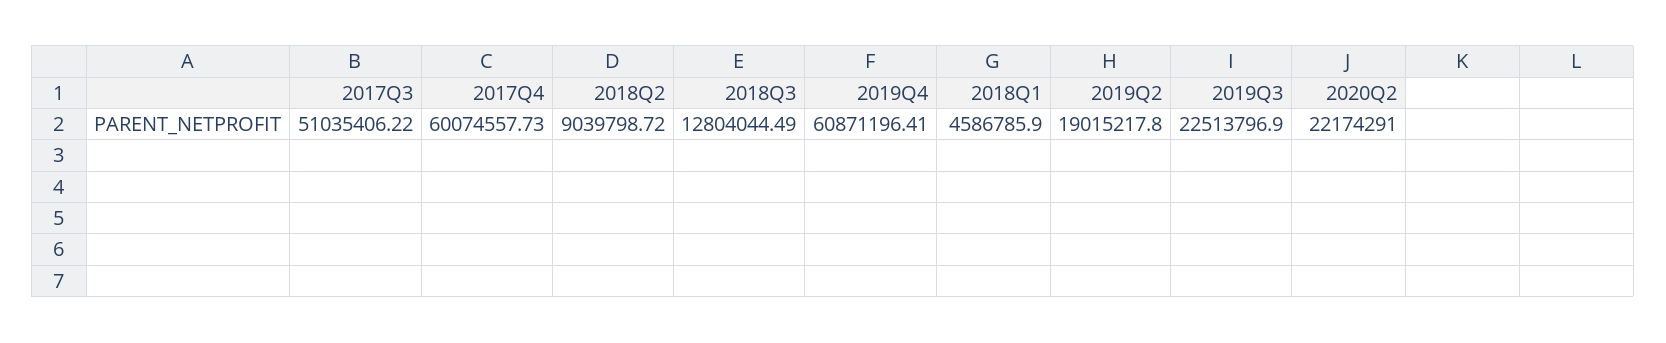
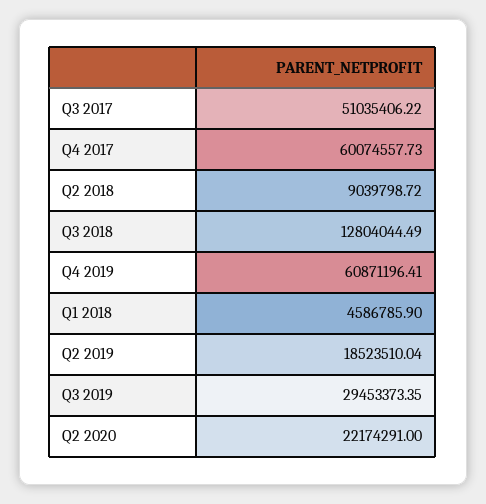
2019Q2: 19015217.8 -> 18523510.04
2019Q3: 22513796.9 -> 29453373.35

